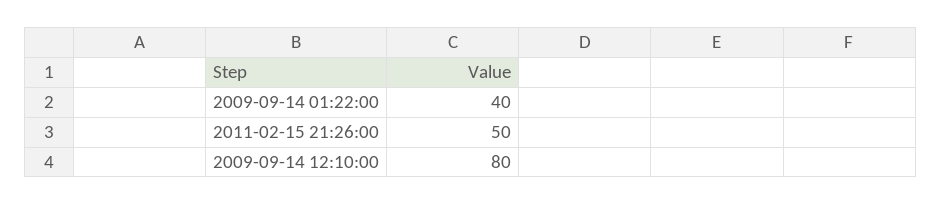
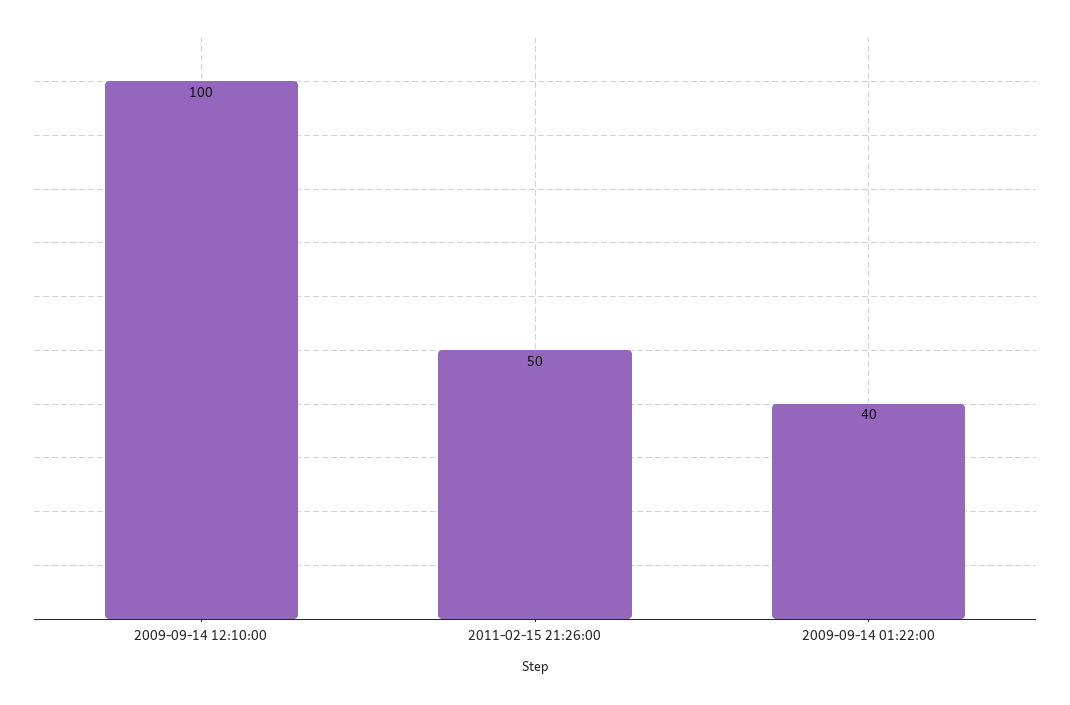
2009-09-14 12:10:00: 80 -> 100

